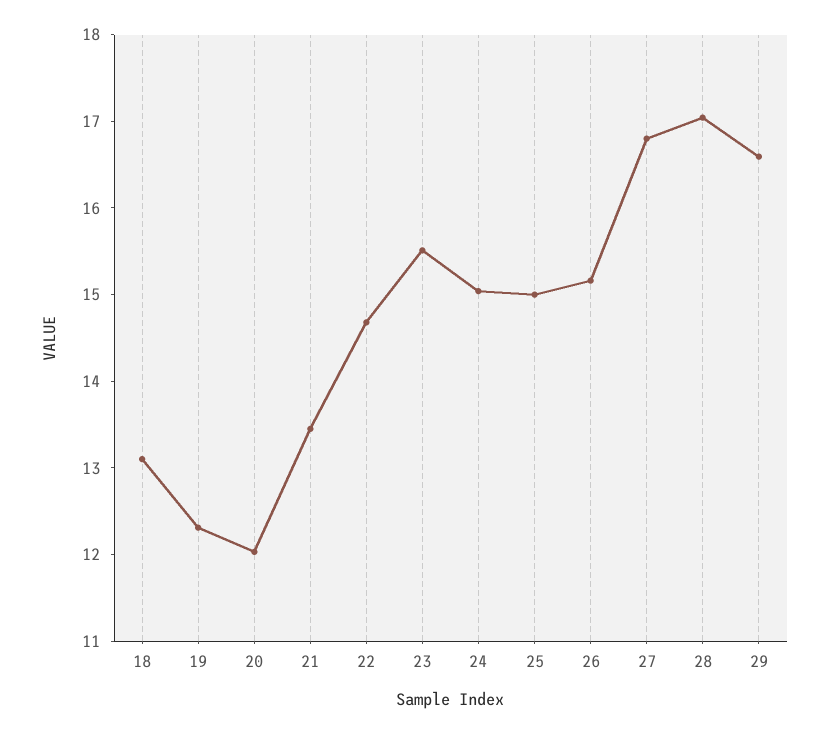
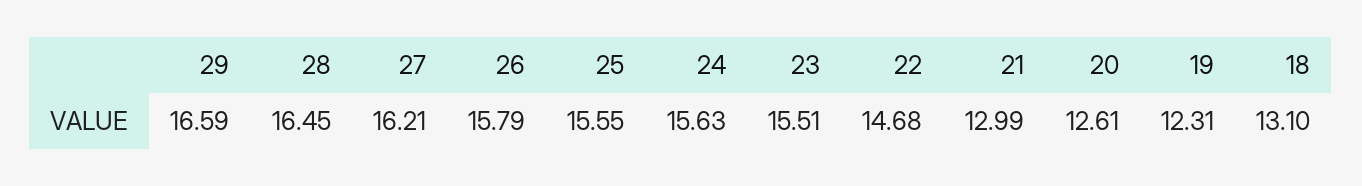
20: 12 -> 12.61
21: 13.4 -> 12.99
24: 15 -> 15.63
25: 15 -> 15.55
26: 15.2 -> 15.79
27: 16.8 -> 16.21
28: 17 -> 16.45

